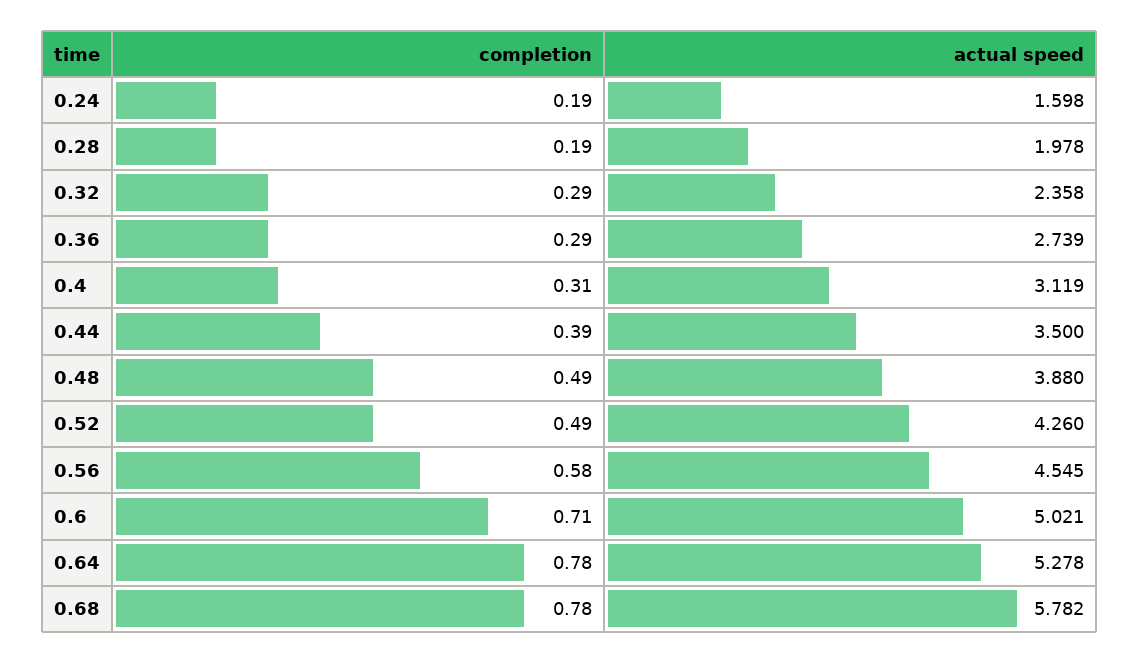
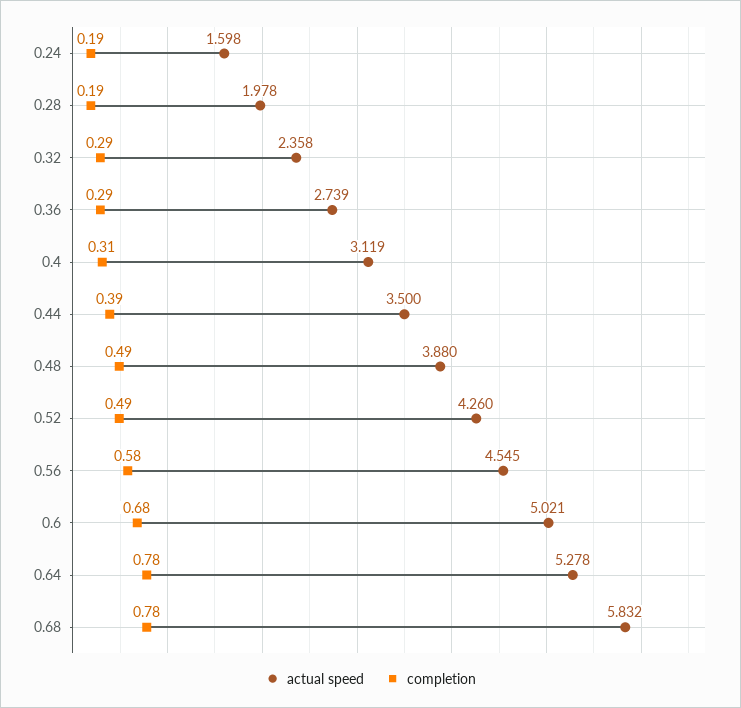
completion, 0.6: 0.71 -> 0.68
actual speed, 0.68: 5.782 -> 5.832

